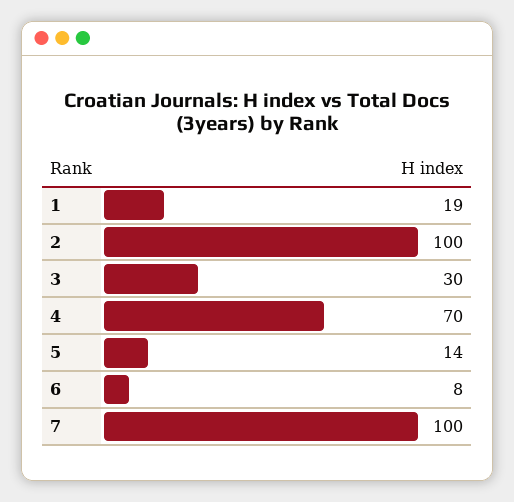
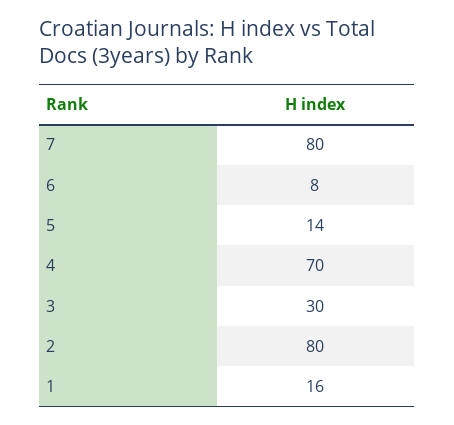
1: 19 -> 16
2: 100 -> 80
7: 100 -> 80

